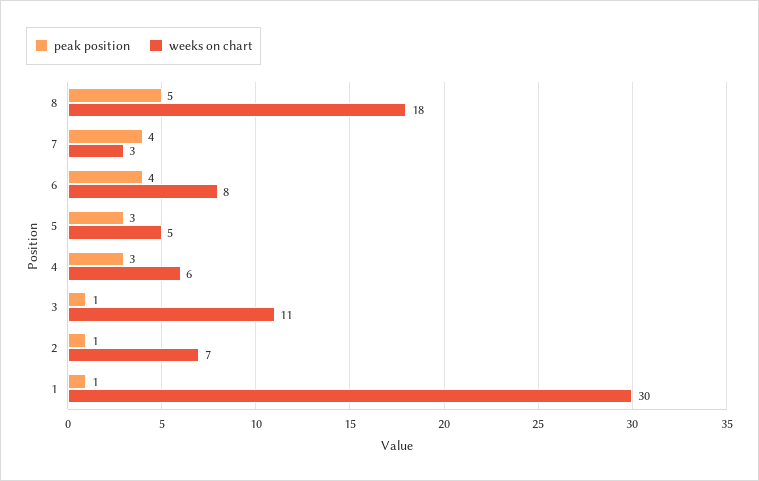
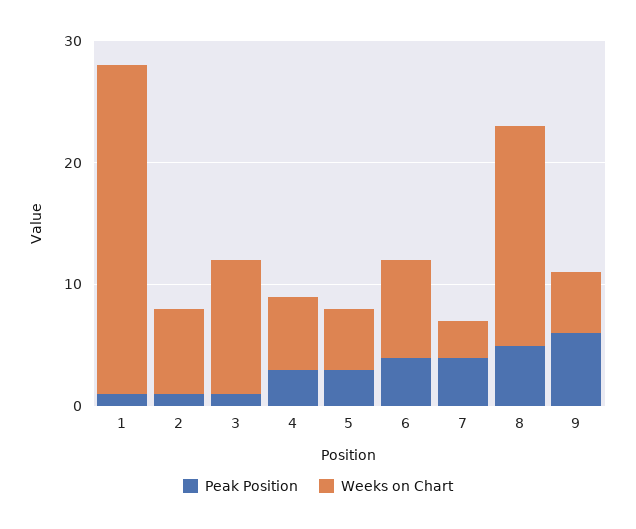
weeks on chart, 1: 30 -> 27
peak position, 9: none -> 6
weeks on chart, 9: none -> 5

